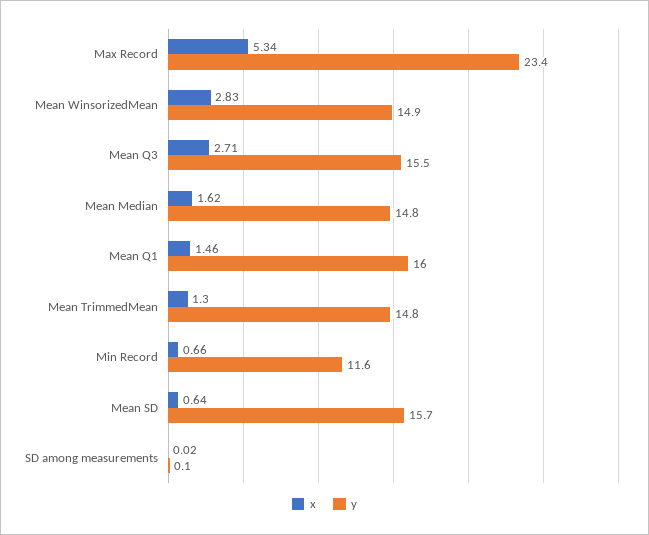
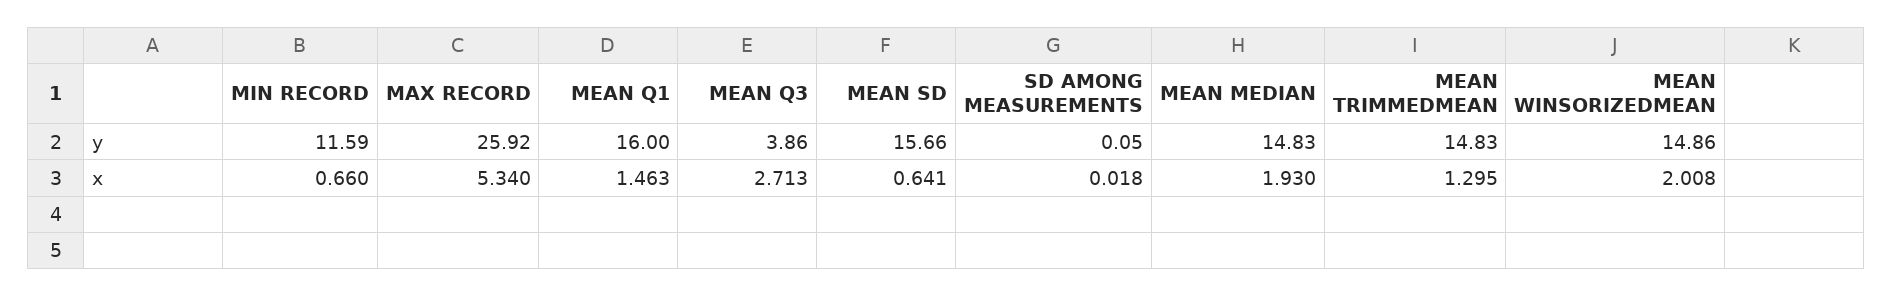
y, Max Record: 23.4 -> 25.92
x, Mean WinsorizedMean: 2.83 -> 2.008
y, Mean Q3: 15.5 -> 3.86
x, Mean Median: 1.62 -> 1.93

